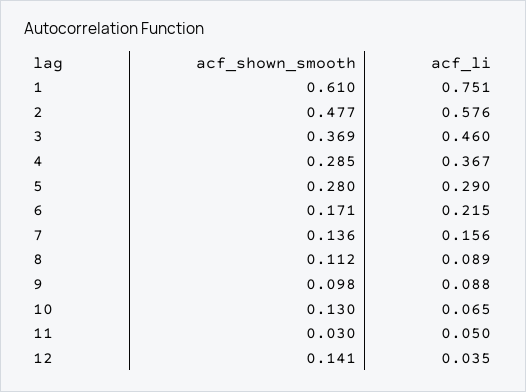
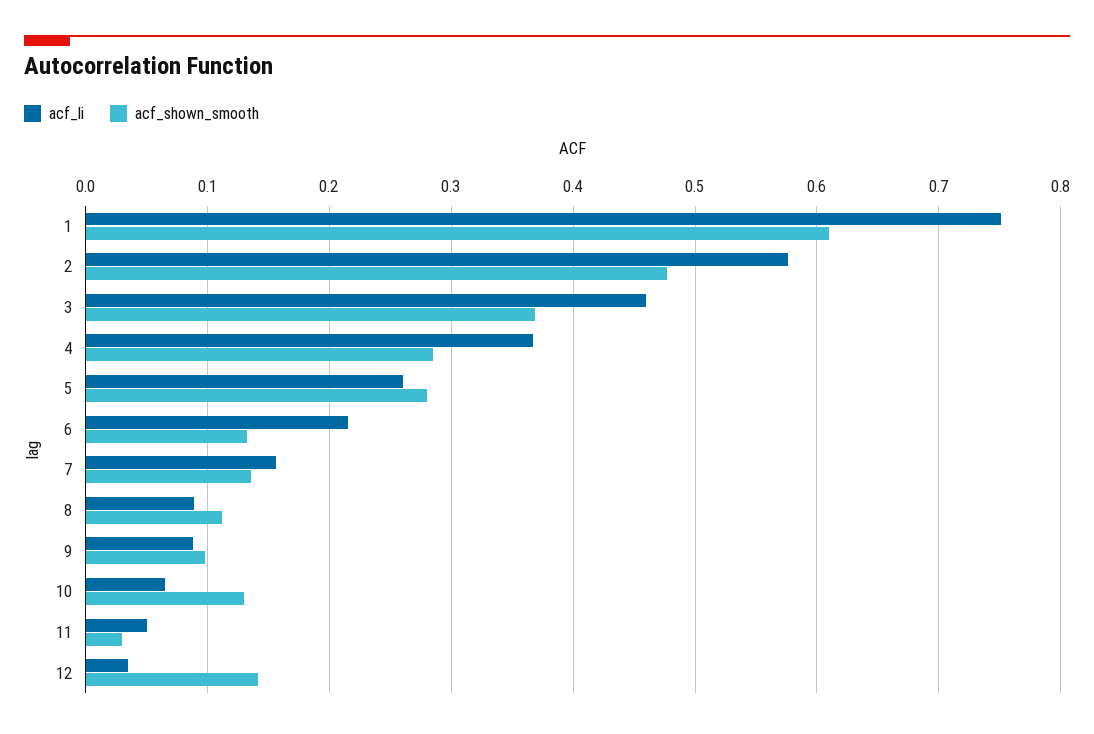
acf_li, 5: 0.29 -> 0.26
acf_shown_smooth, 6: 0.171 -> 0.13

